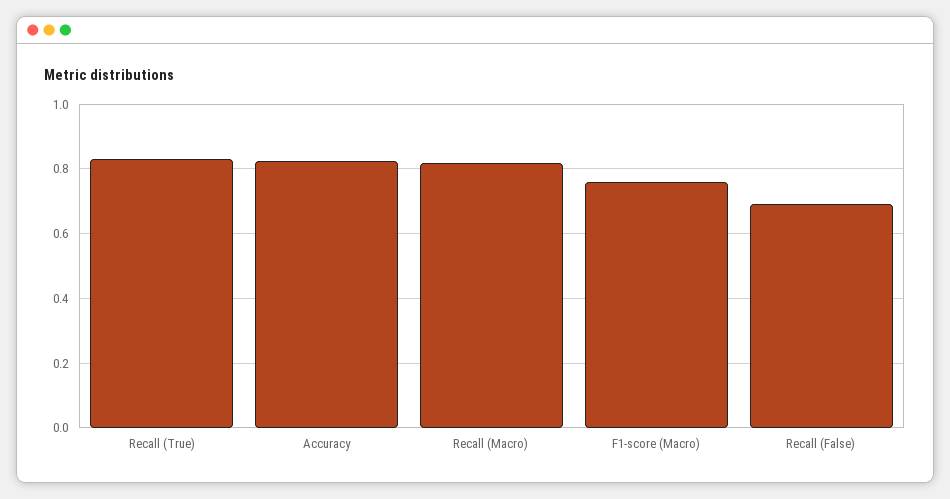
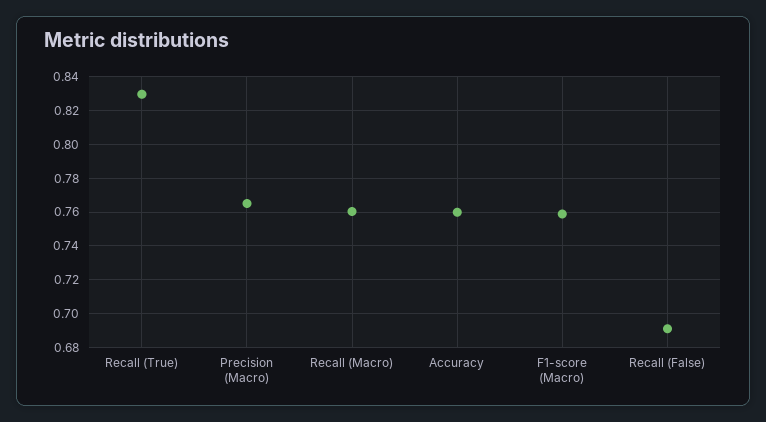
Accuracy: 0.82 -> 0.76
Recall (Macro): 0.82 -> 0.76
Precision (Macro): none -> 0.765

